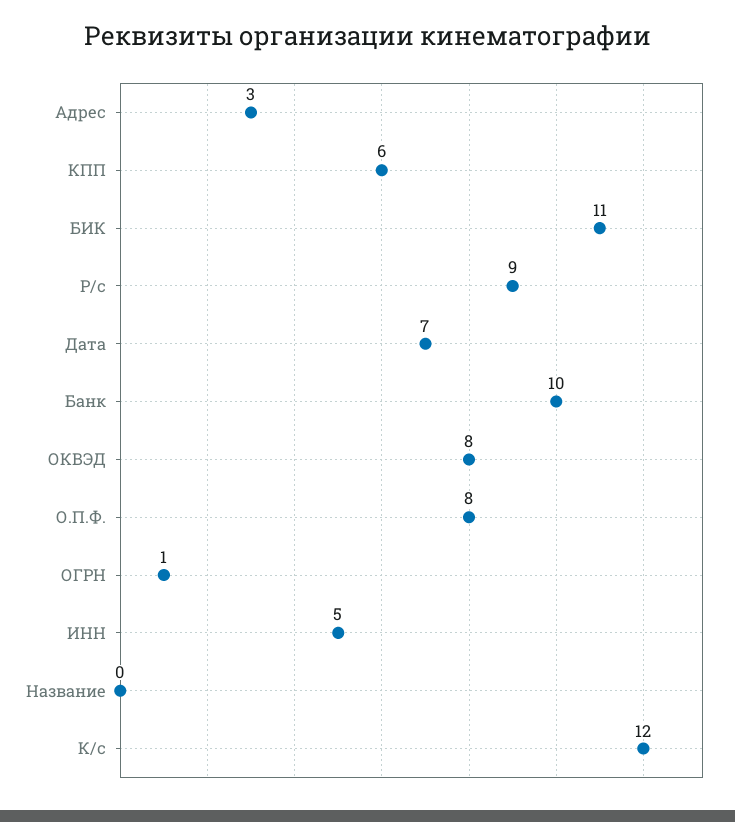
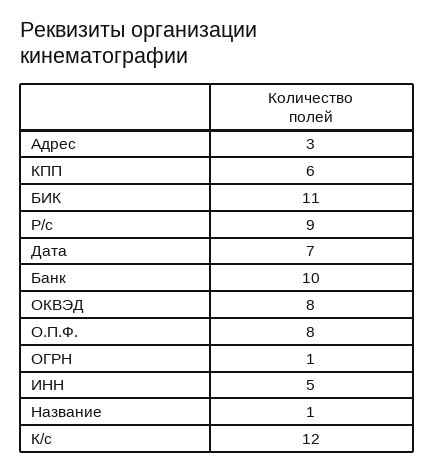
Название: 0 -> 1

